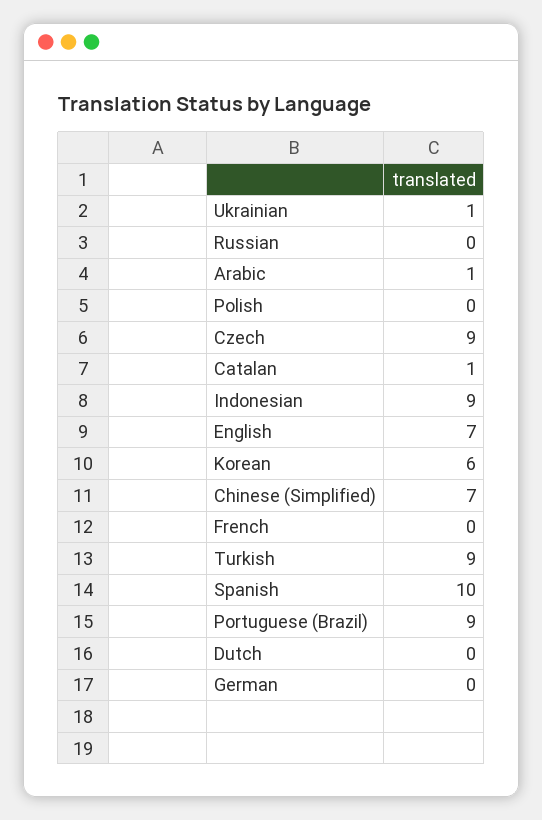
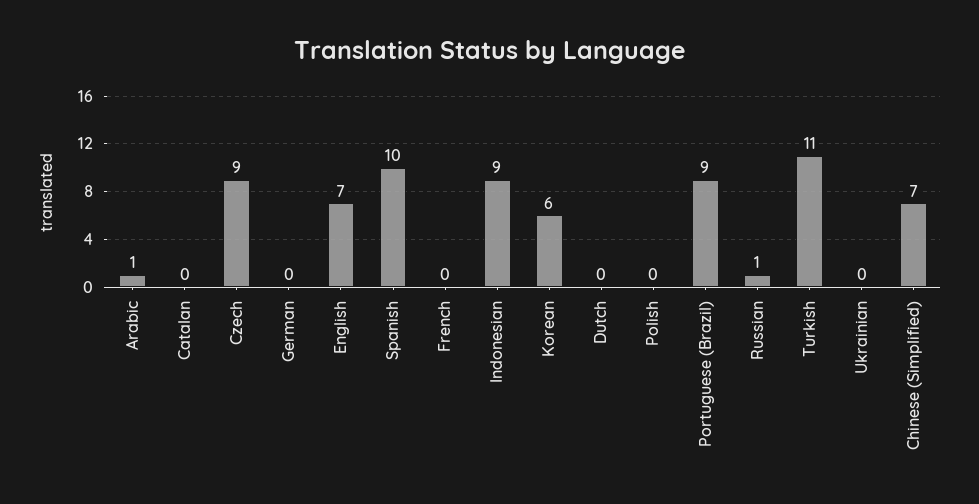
Ukrainian: 1 -> 0
Russian: 0 -> 1
Catalan: 1 -> 0
Turkish: 9 -> 11

